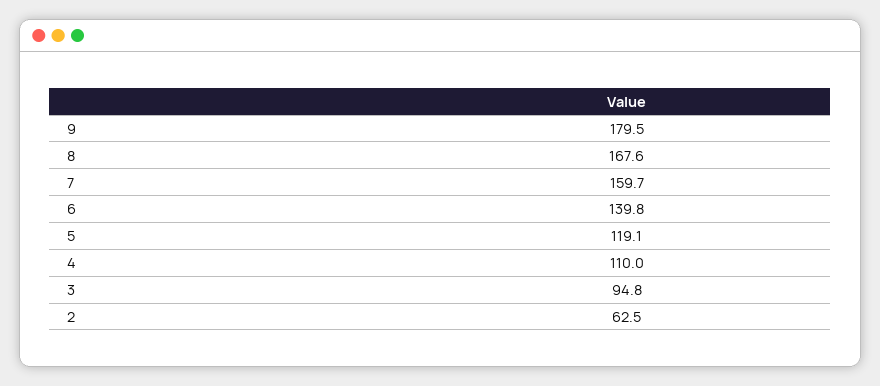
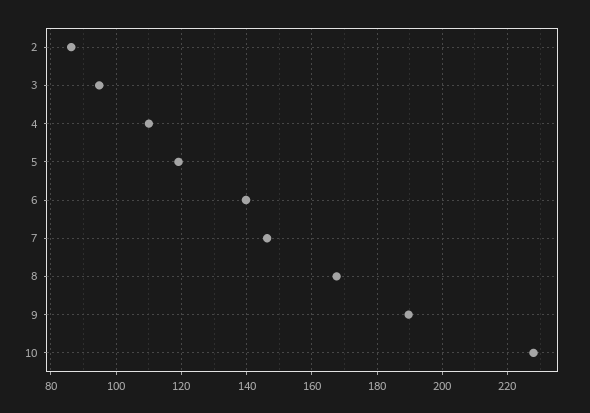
9: 179.5 -> 190
7: 159.7 -> 146
2: 62.5 -> 86
10: none -> 228

